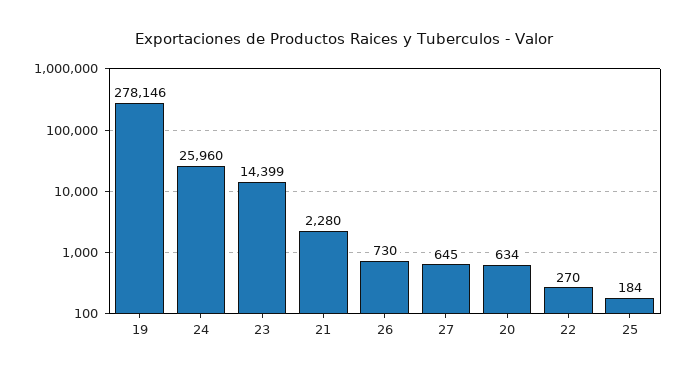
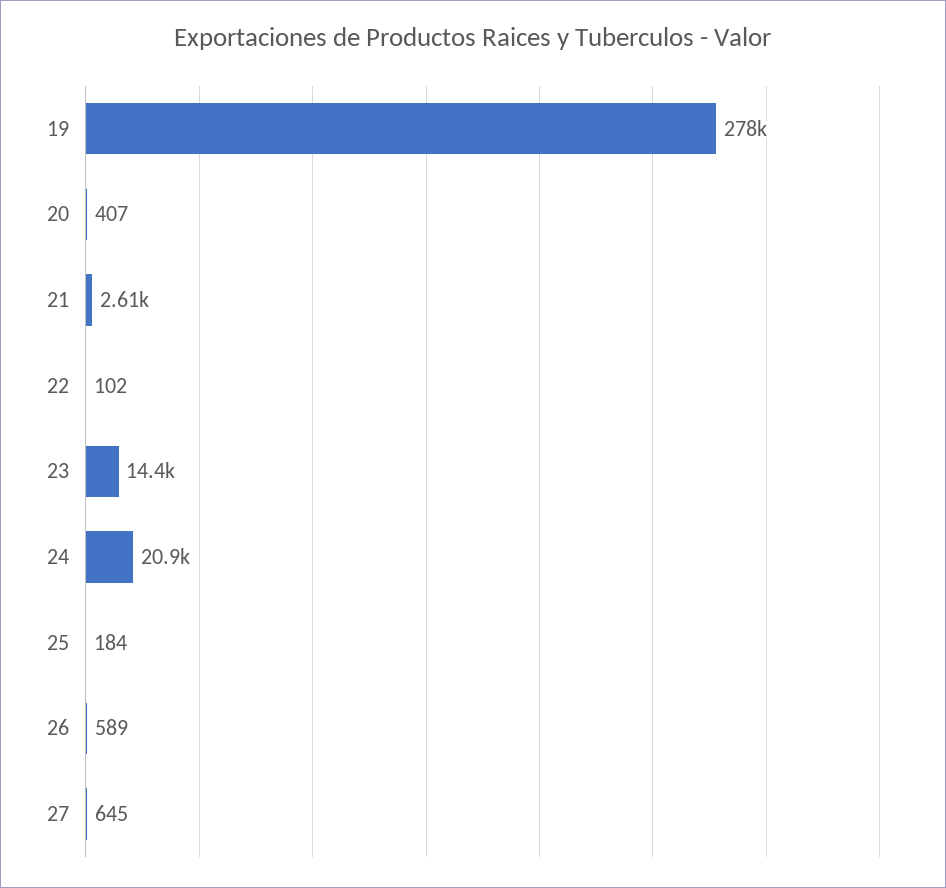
24: 25960 -> 20900
21: 2280 -> 2610
26: 730 -> 589
20: 634 -> 407
22: 270 -> 102

